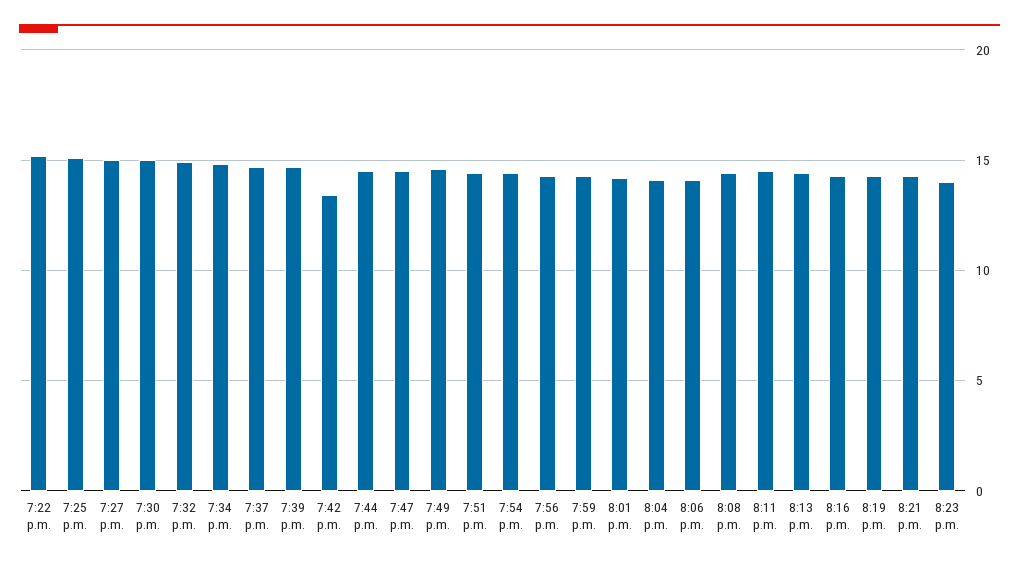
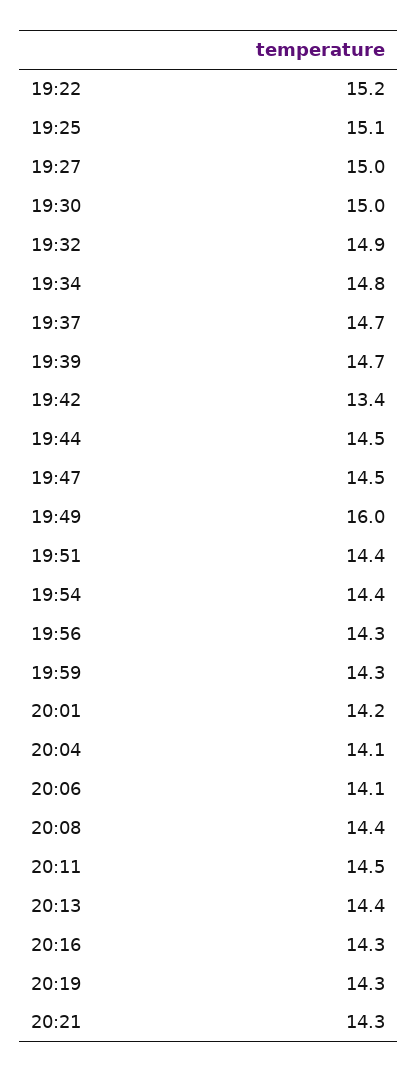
7:49 p.m.: 14.5 -> 16
8:23 p.m.: 14 -> none

